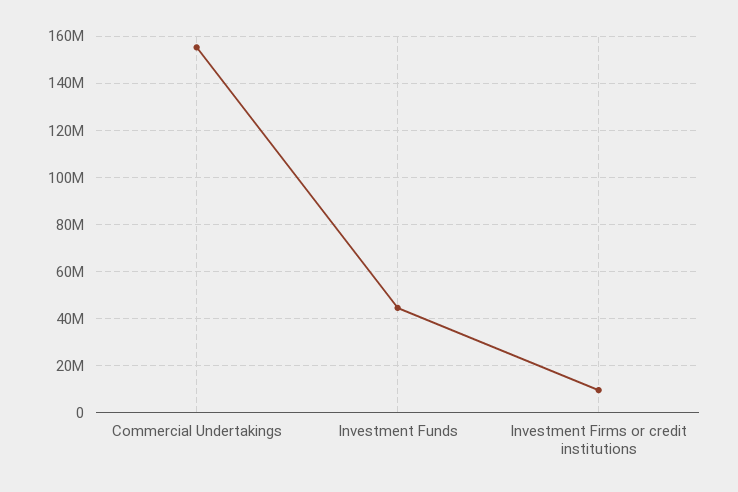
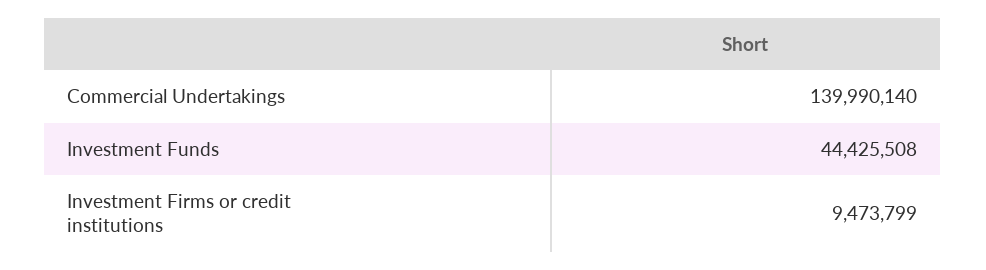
Commercial Undertakings: 155000000 -> 139990140

